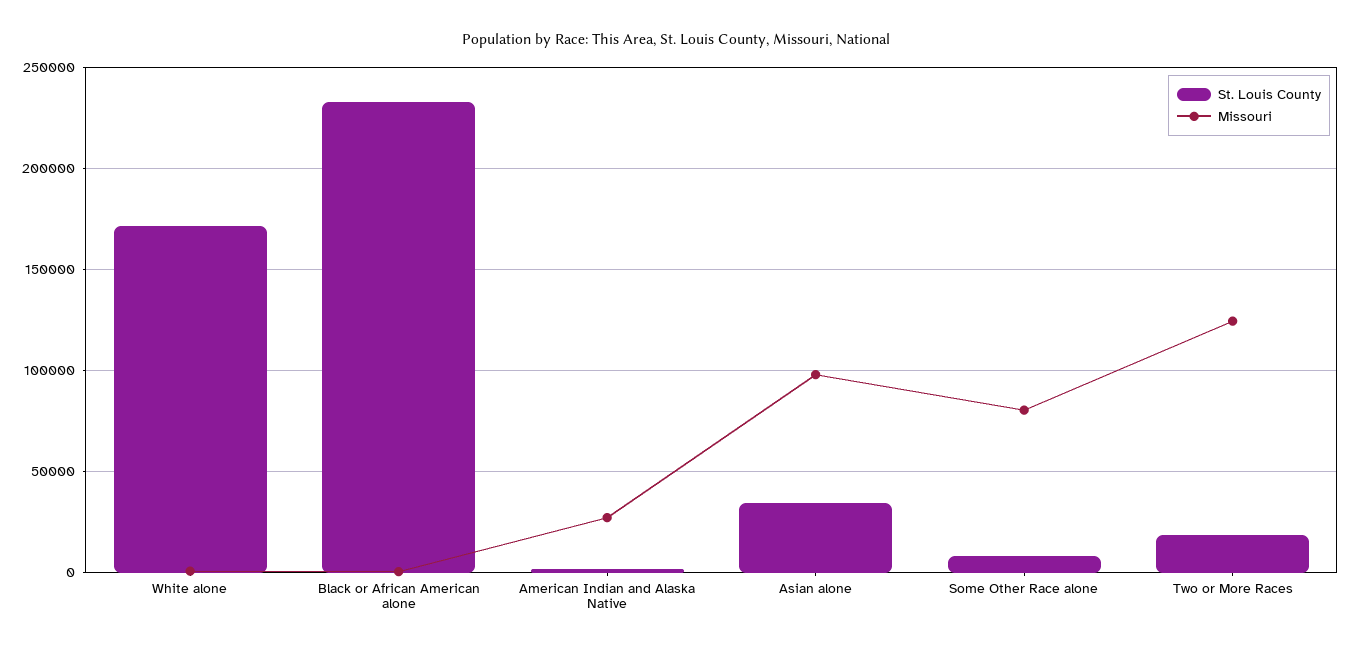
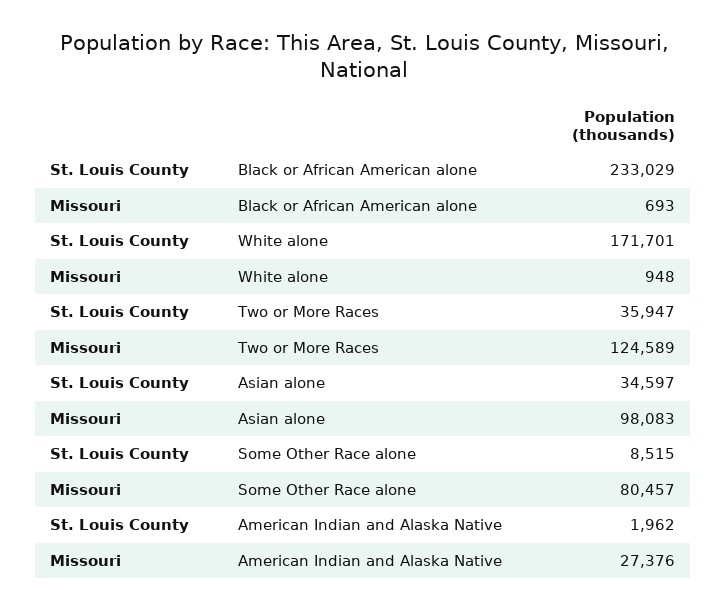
St. Louis County, Two or More Races: 20000 -> 35947

